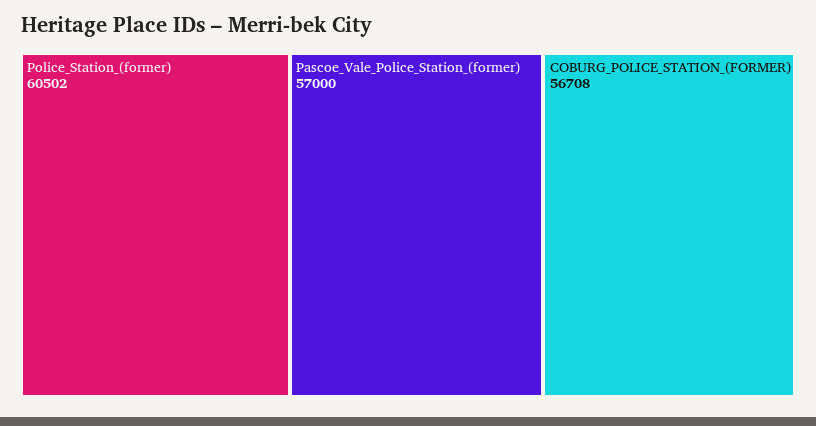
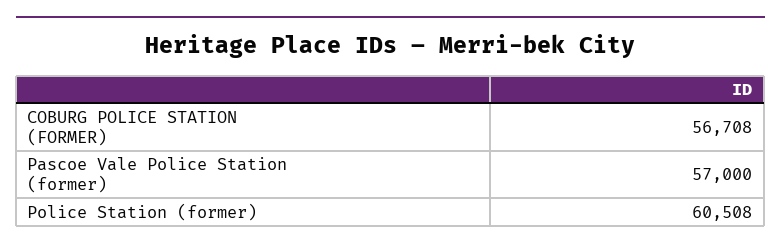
Police_Station_(former): 60502 -> 60508

